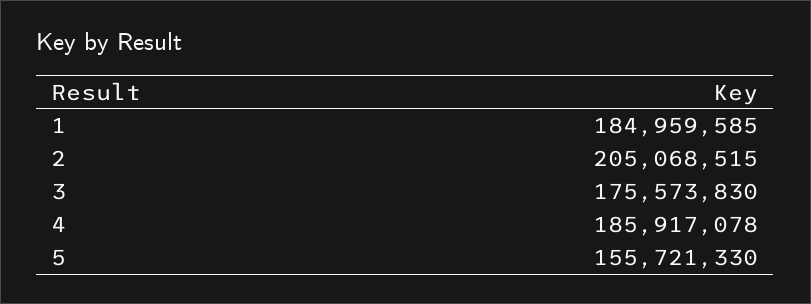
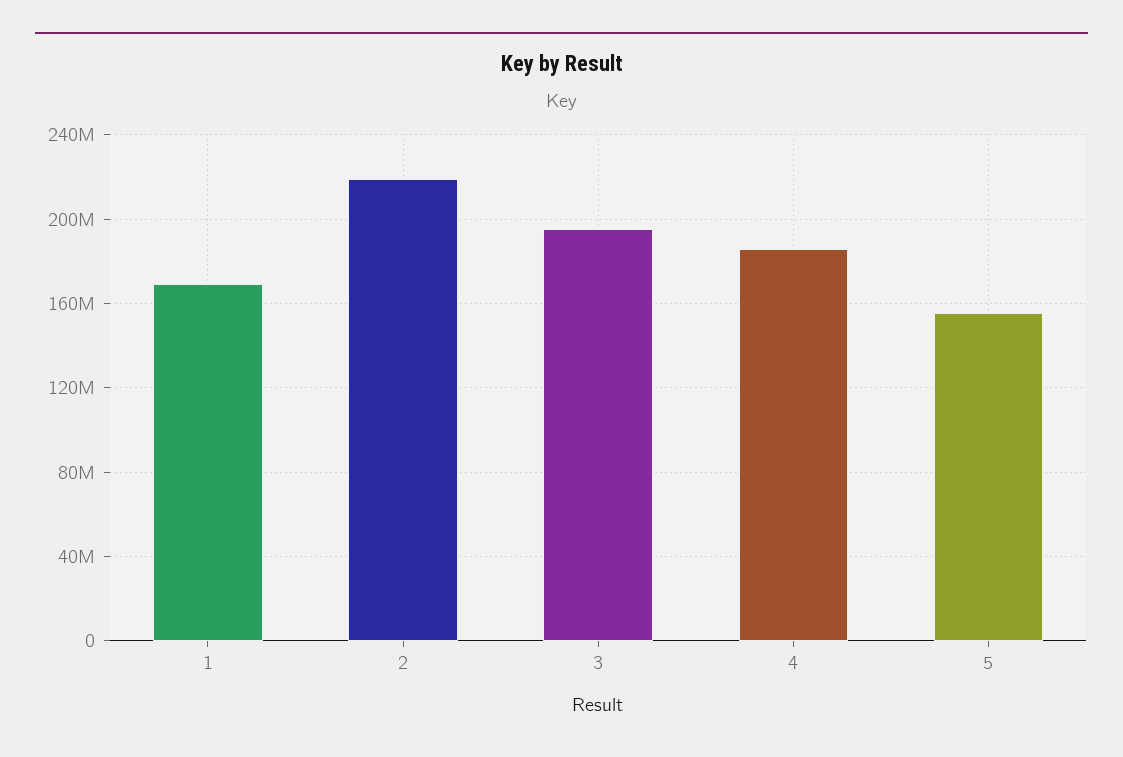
1: 184959585 -> 170000000
2: 205068515 -> 220000000
3: 175573830 -> 195000000

